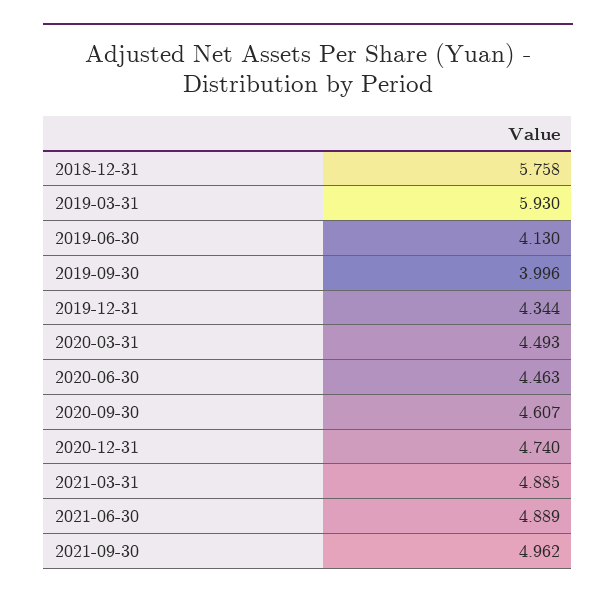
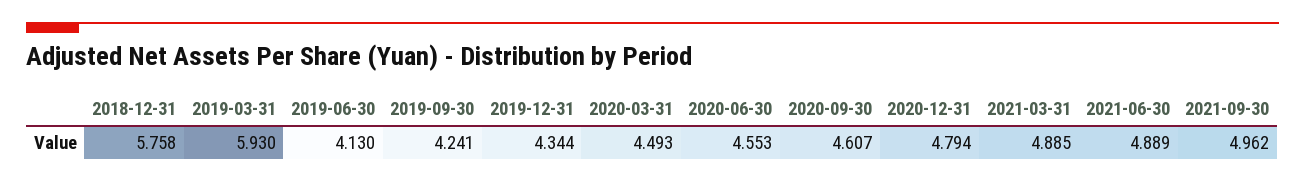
2019-09-30: 3.996 -> 4.241
2020-06-30: 4.463 -> 4.553
2020-12-31: 4.74 -> 4.794

